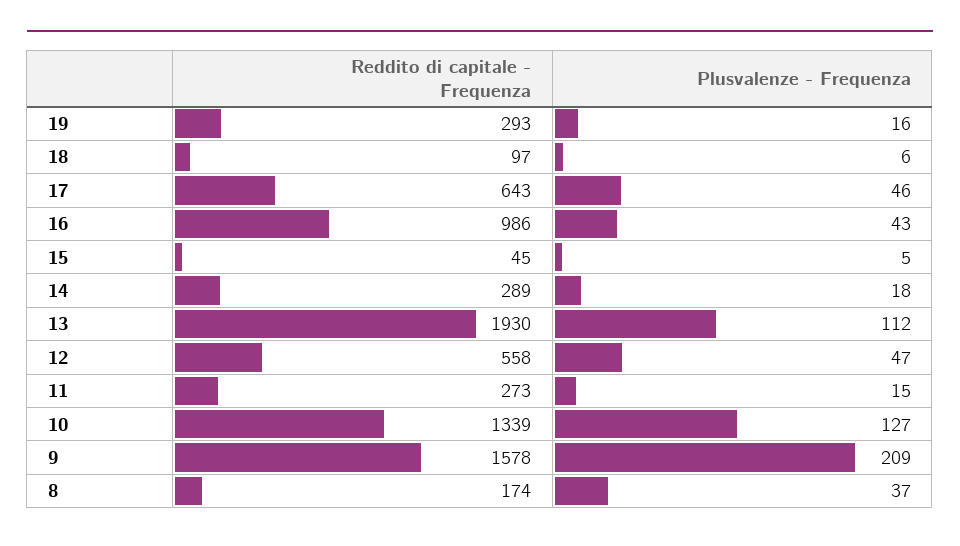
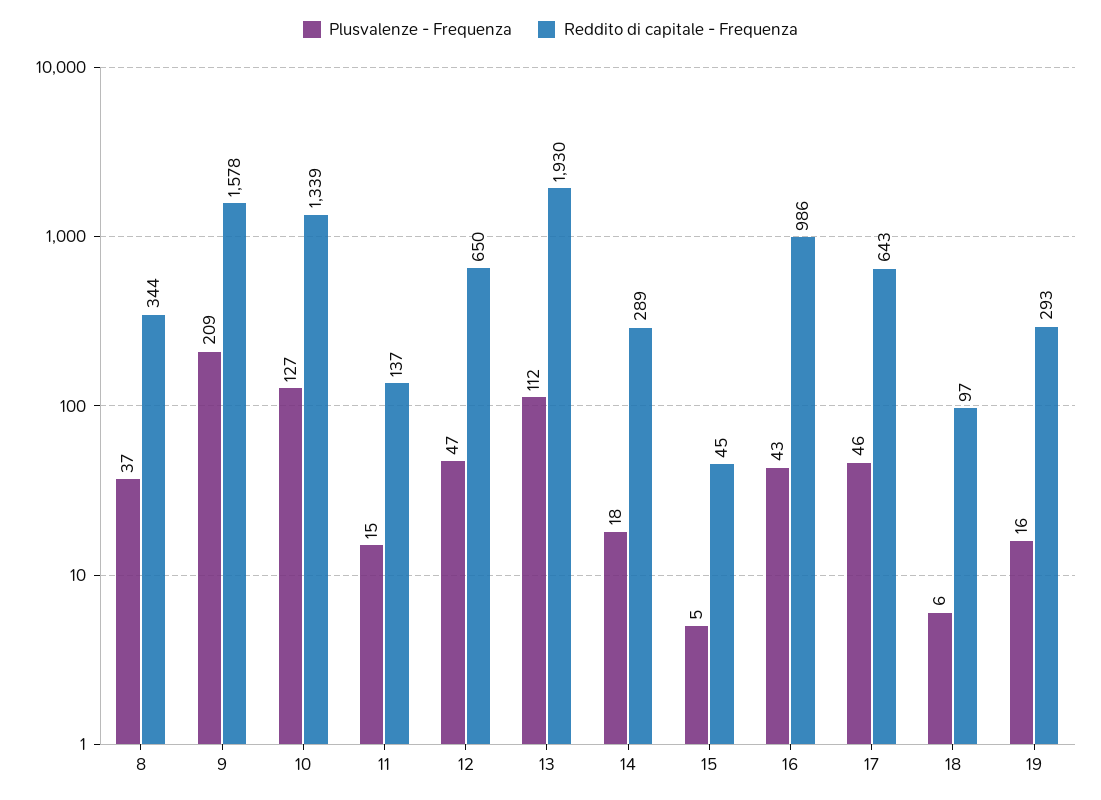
Reddito di capitale - Frequenza, 12: 558 -> 650
Reddito di capitale - Frequenza, 11: 273 -> 137
Reddito di capitale - Frequenza, 8: 174 -> 344

